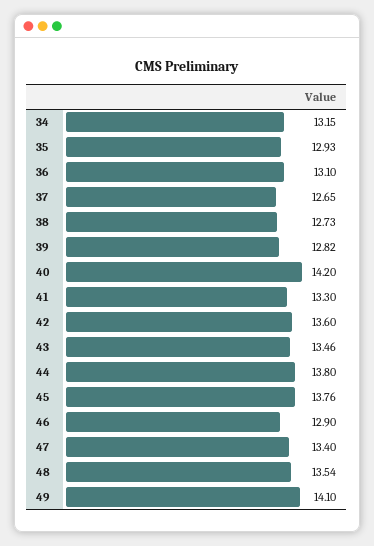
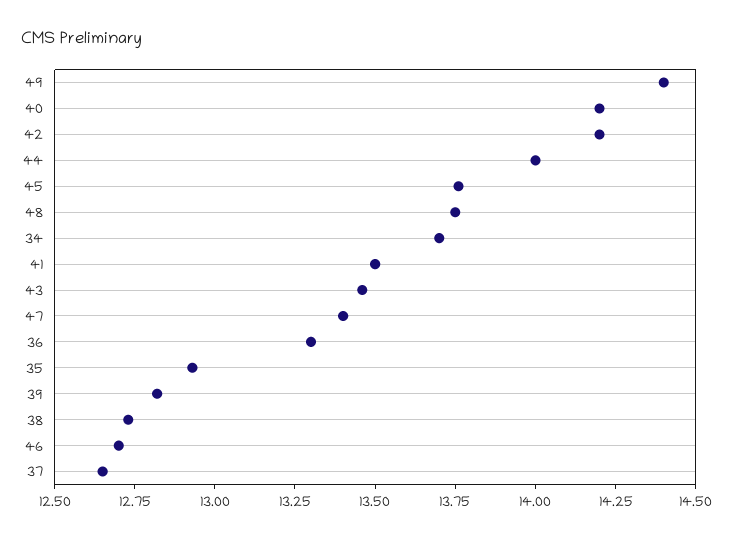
34: 13.15 -> 13.7
36: 13.1 -> 13.3
41: 13.3 -> 13.5
42: 13.6 -> 14.2
44: 13.8 -> 14
46: 12.9 -> 12.7
48: 13.54 -> 13.75
49: 14.1 -> 14.4

